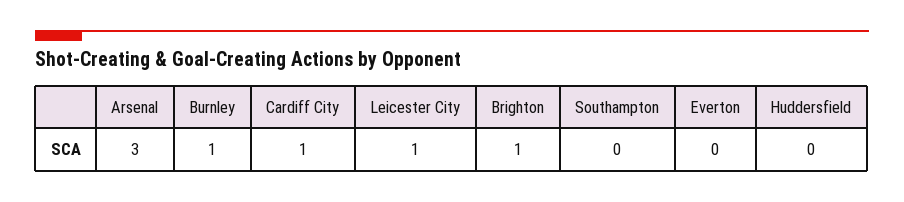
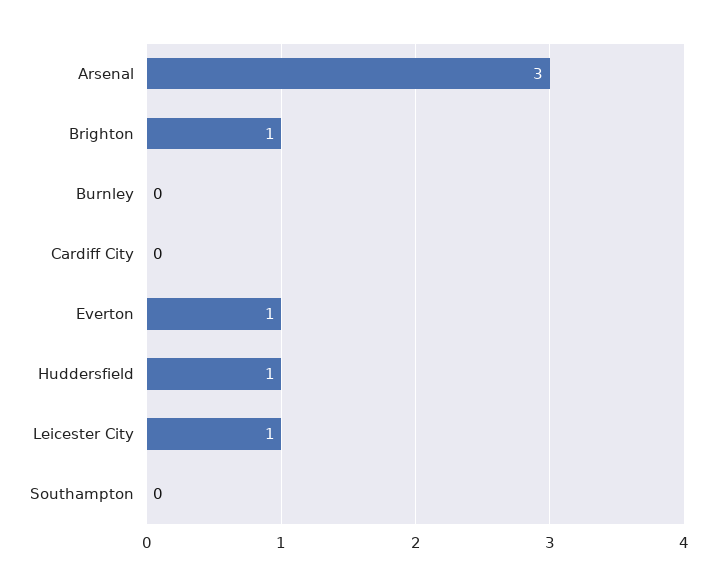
Burnley: 1 -> 0
Cardiff City: 1 -> 0
Everton: 0 -> 1
Huddersfield: 0 -> 1

